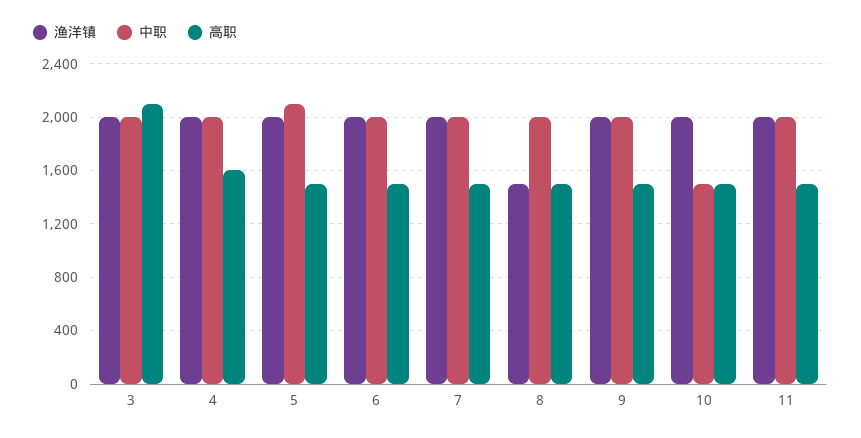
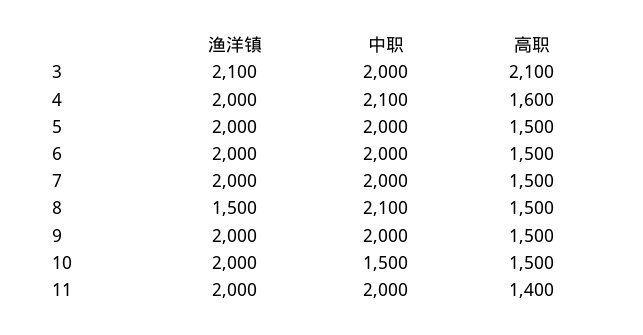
渔洋镇, 3: 2000 -> 2100
中职, 4: 2000 -> 2100
中职, 5: 2100 -> 2000
中职, 8: 2000 -> 2100
高职, 11: 1500 -> 1400

